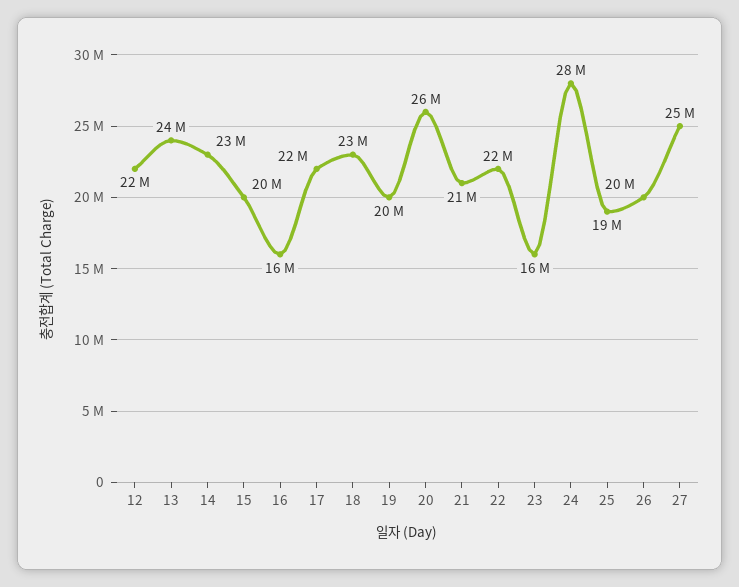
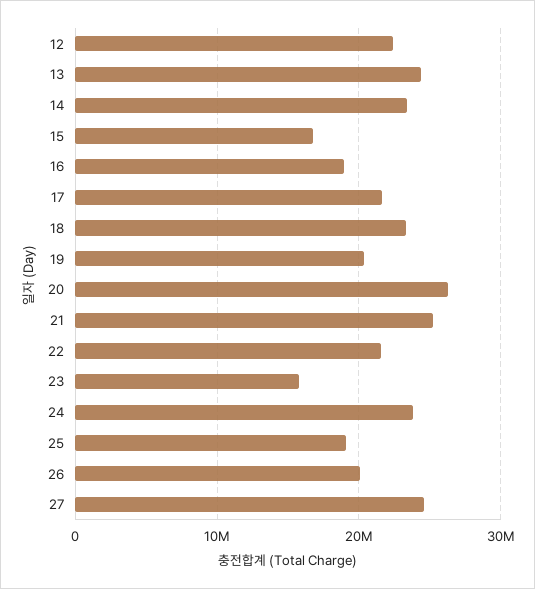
15: 20000000 -> 17000000
16: 16000000 -> 19000000
21: 21000000 -> 25000000
24: 28000000 -> 24000000

